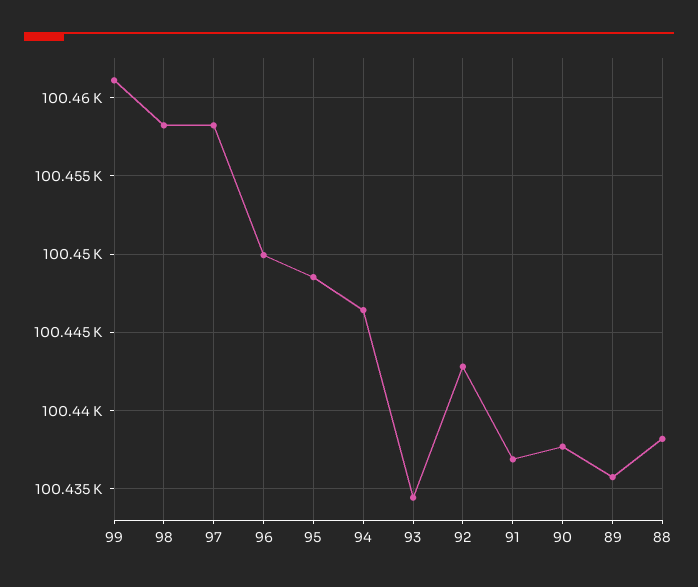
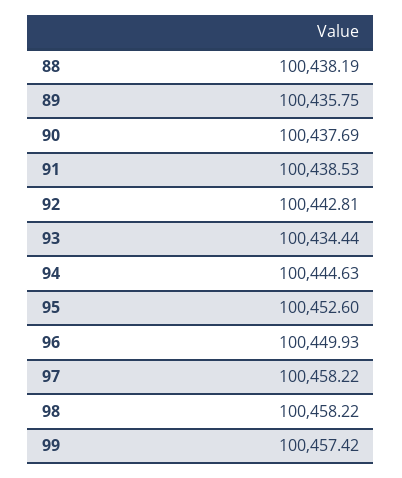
99: 100461 -> 100457.42
95: 100448.5 -> 100452.6
94: 100446.5 -> 100444.63
91: 100437 -> 100438.53

